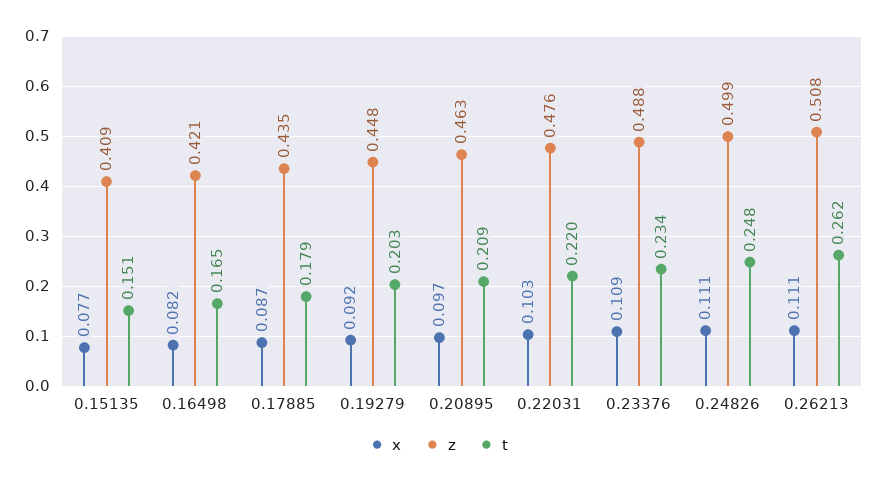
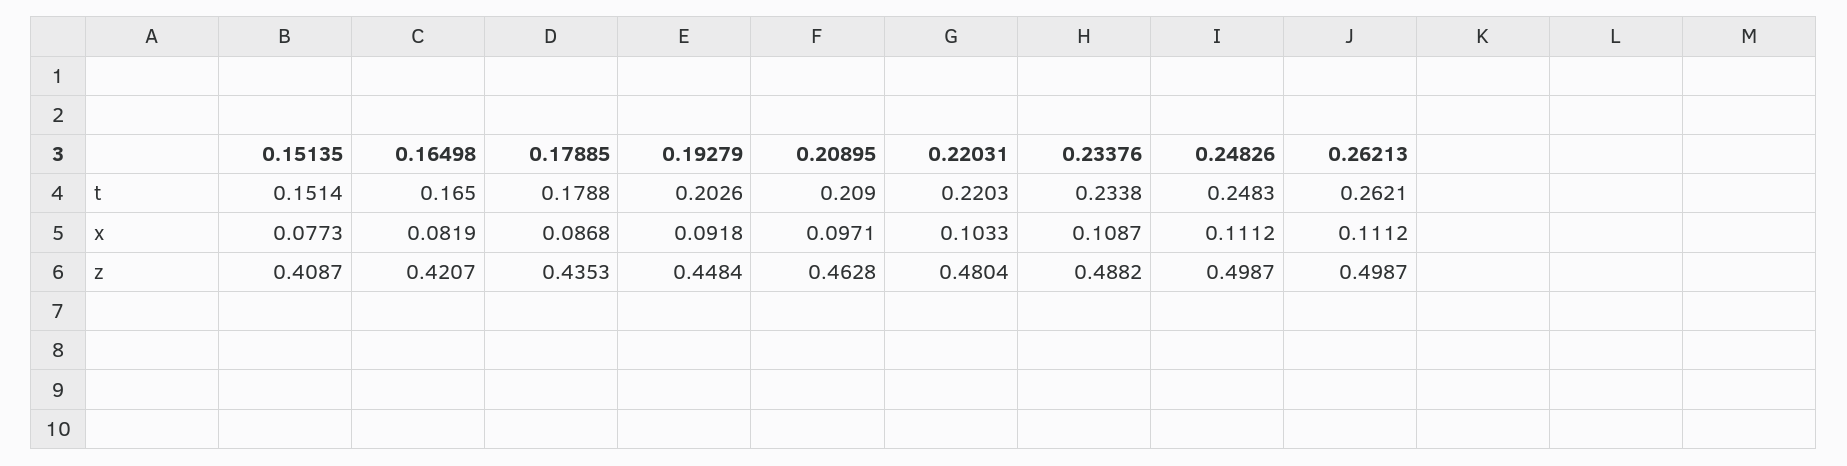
z, 0.22031: 0.476 -> 0.4804
z, 0.26213: 0.508 -> 0.4987

